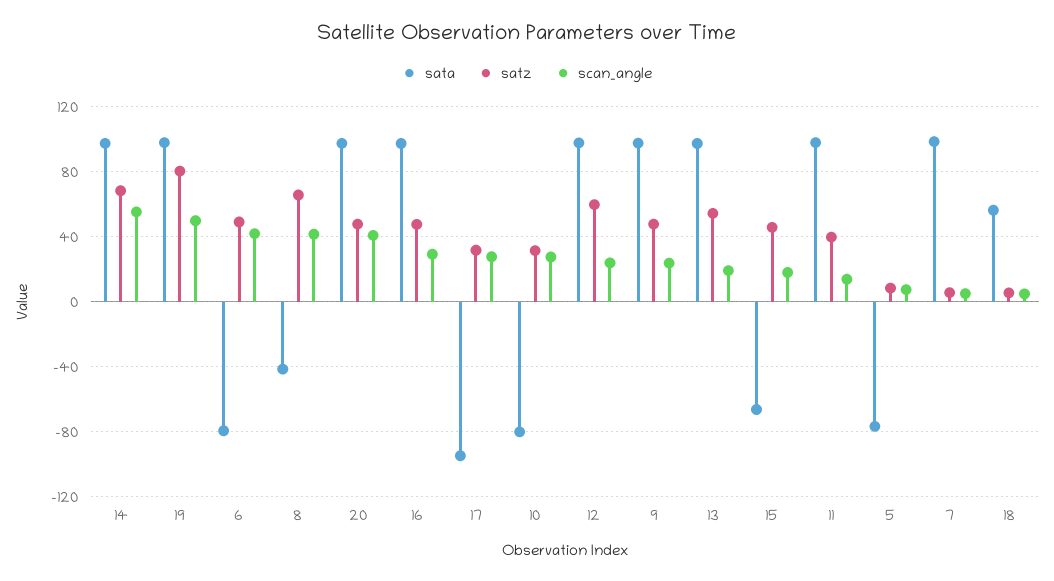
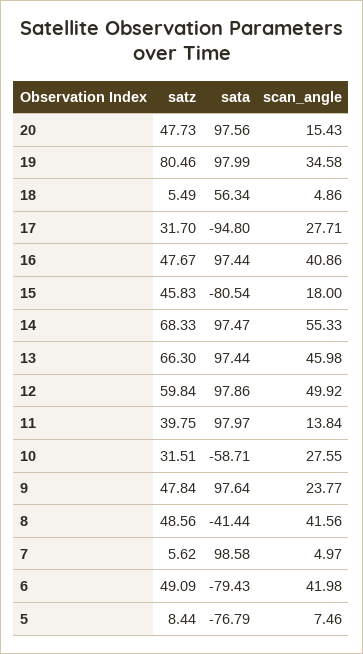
scan_angle, 19: 50 -> 34.58
satz, 8: 65 -> 48.56
scan_angle, 20: 40 -> 15.43
scan_angle, 16: 30 -> 40.86
sata, 10: -80 -> -58.71
scan_angle, 12: 25 -> 49.92
satz, 13: 55 -> 66.3
scan_angle, 13: 20 -> 45.98
sata, 15: -65 -> -80.54

